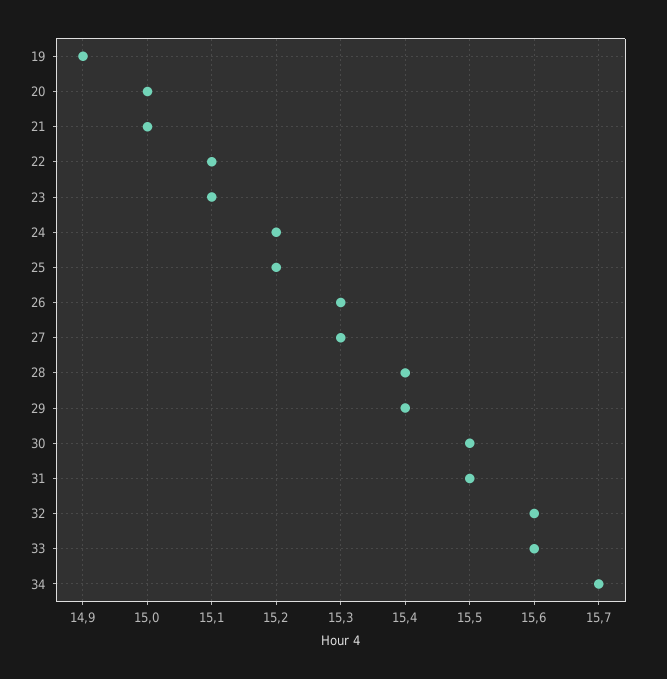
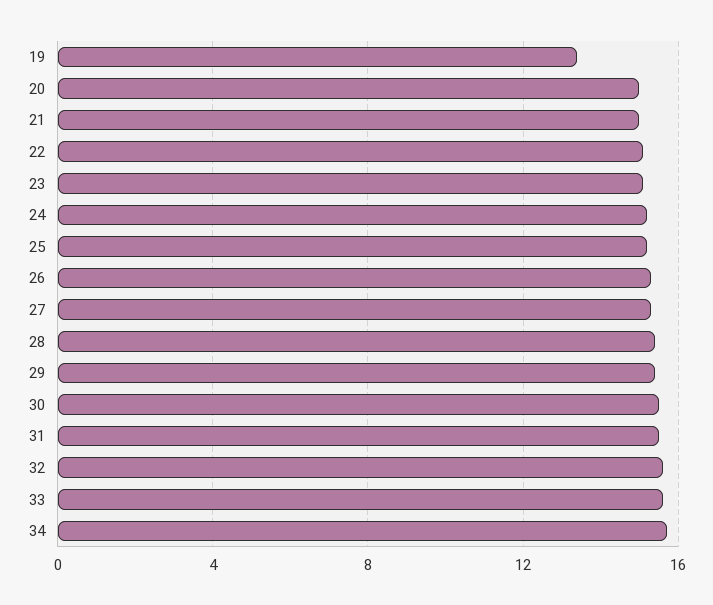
19: 14.9 -> 13.5

